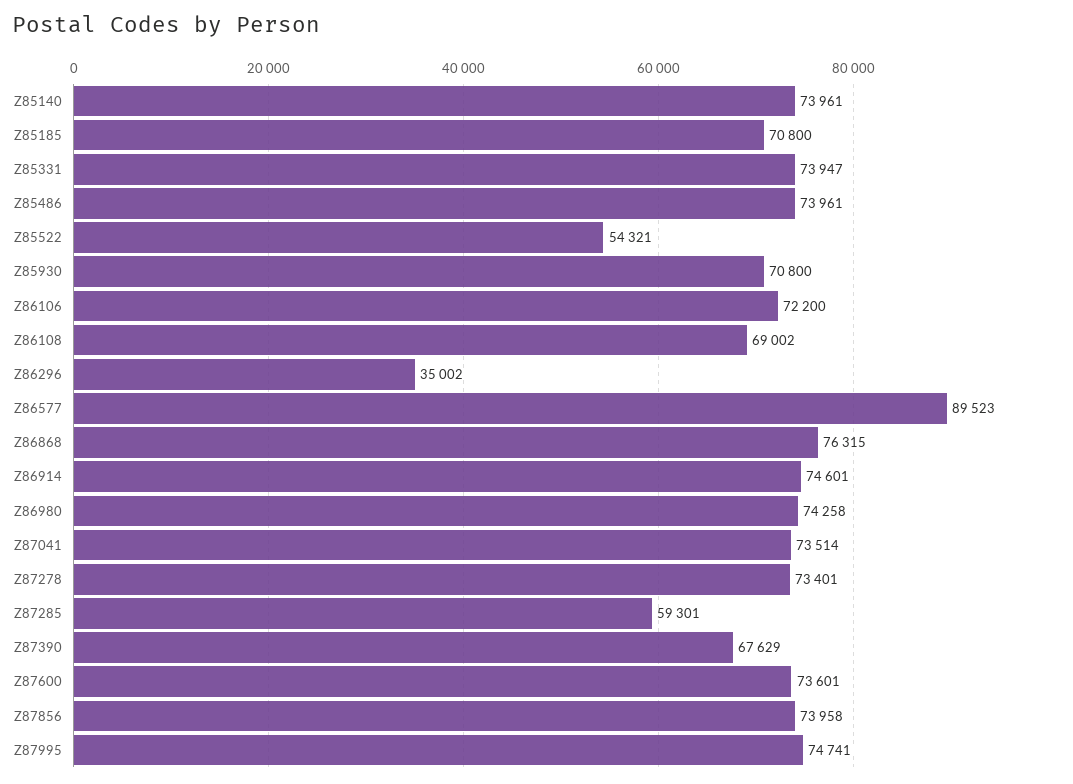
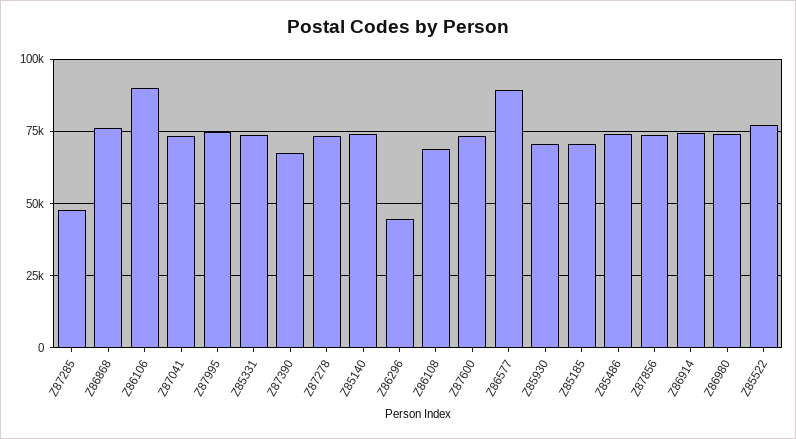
Z85522: 54321 -> 77500
Z86106: 72200 -> 90000
Z86296: 35002 -> 45000
Z87285: 59301 -> 47500

